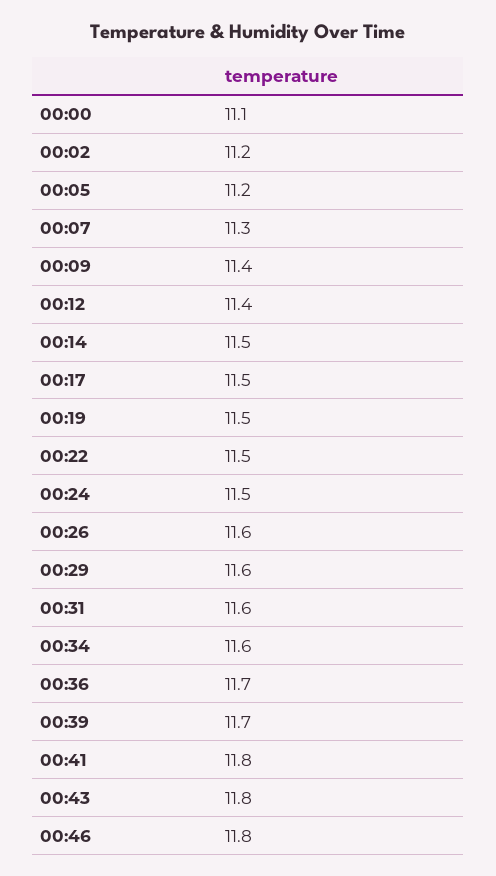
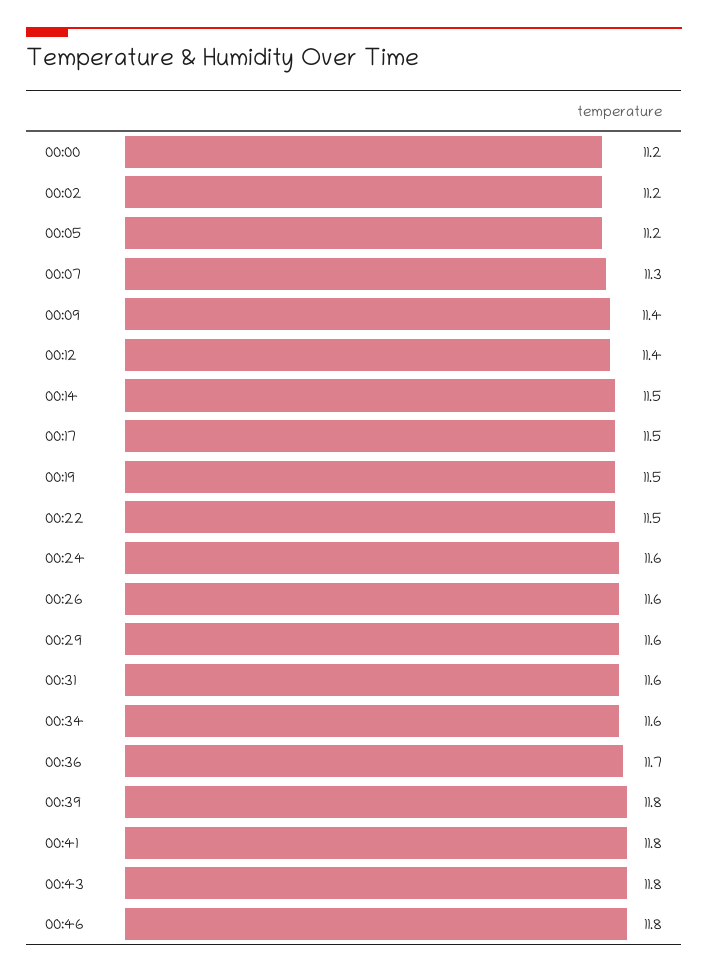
00:00: 11.1 -> 11.2
00:24: 11.5 -> 11.6
00:39: 11.7 -> 11.8

